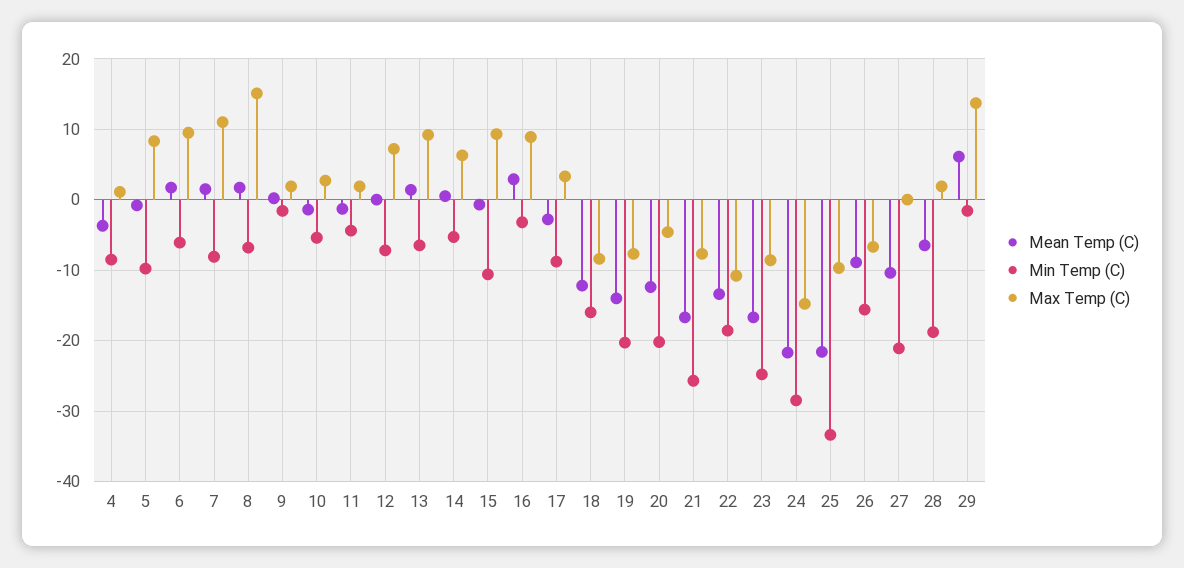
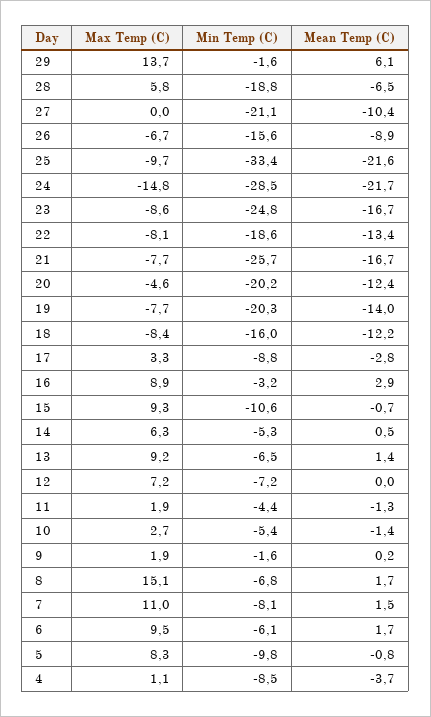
Max Temp (C), 22: -11 -> -8.1
Max Temp (C), 28: 2 -> 5.8

